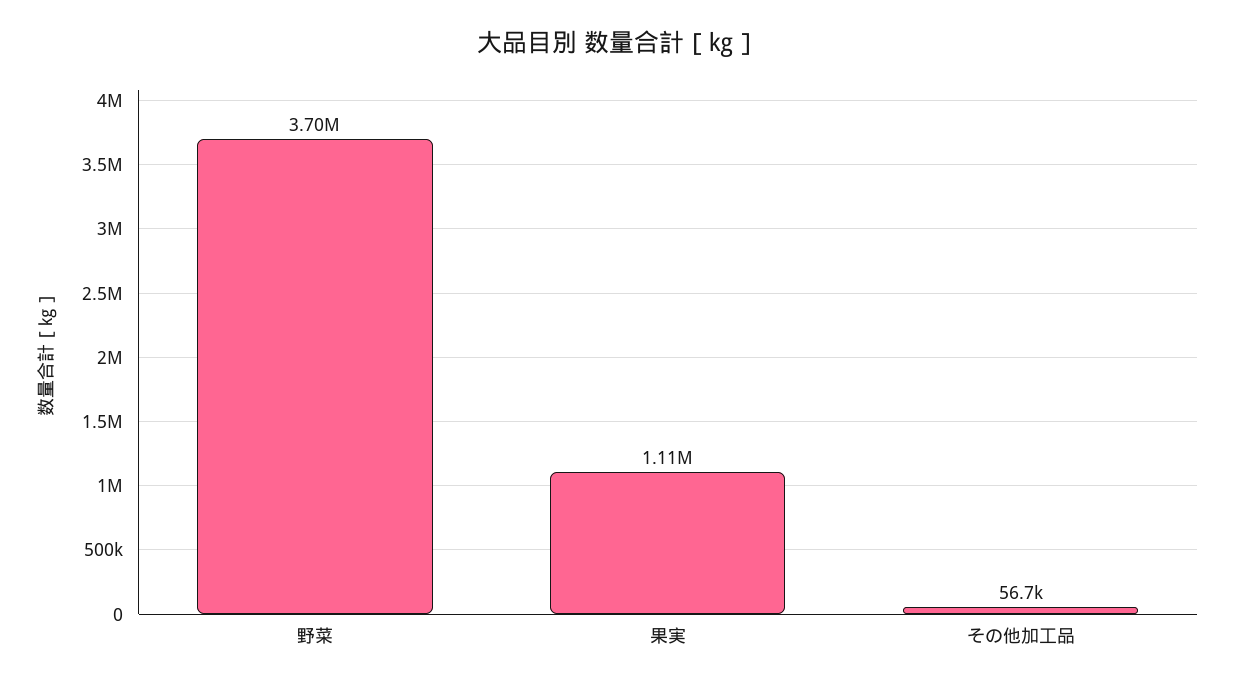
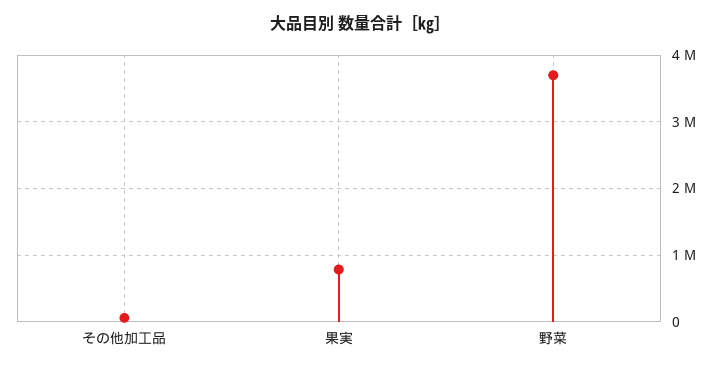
果実: 1110000 -> 800000

